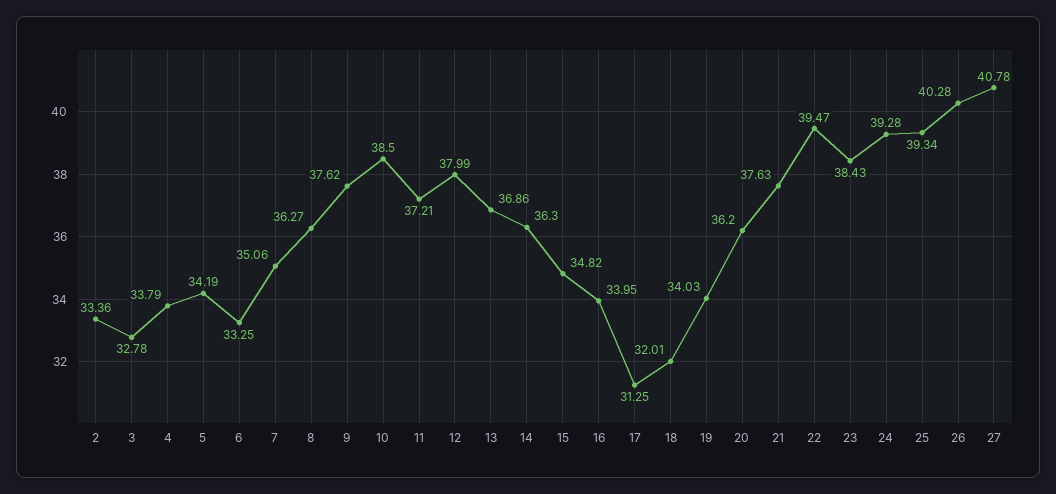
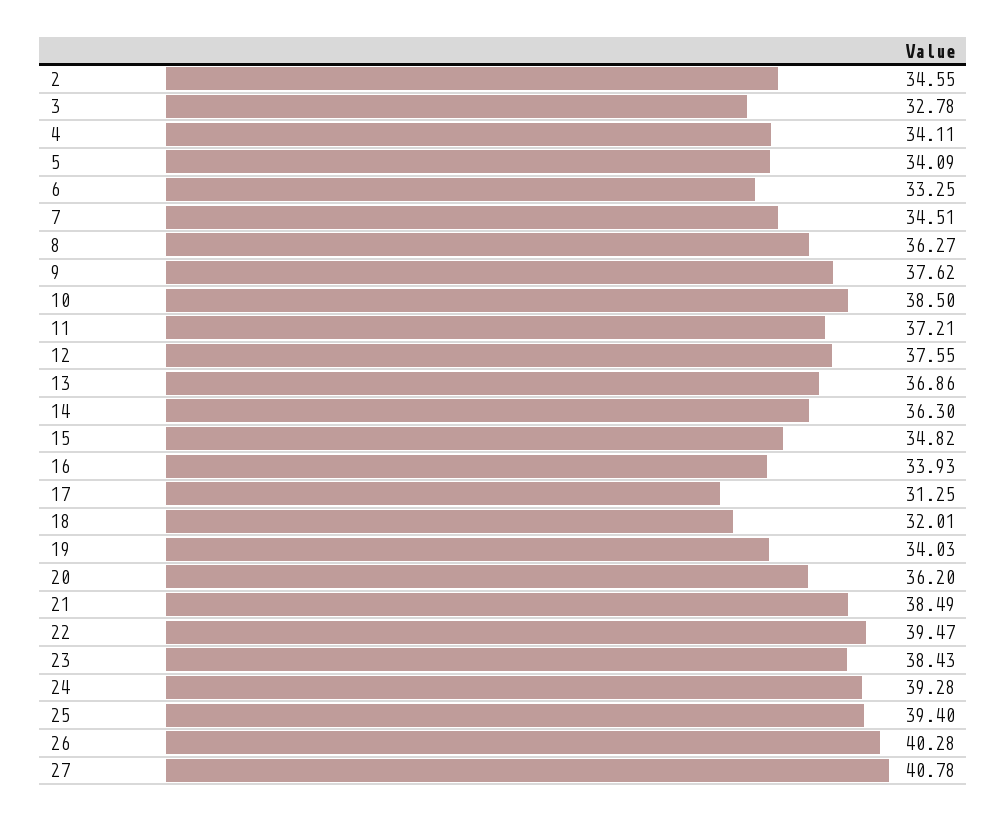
2: 33.36 -> 34.55
4: 33.79 -> 34.11
5: 34.19 -> 34.09
7: 35.06 -> 34.51
12: 37.99 -> 37.55
16: 33.95 -> 33.93
21: 37.63 -> 38.49
25: 39.34 -> 39.4

